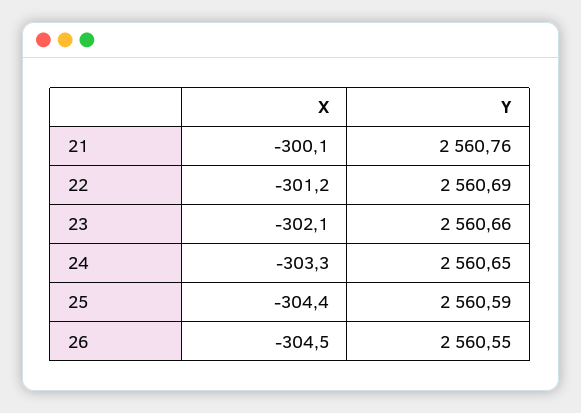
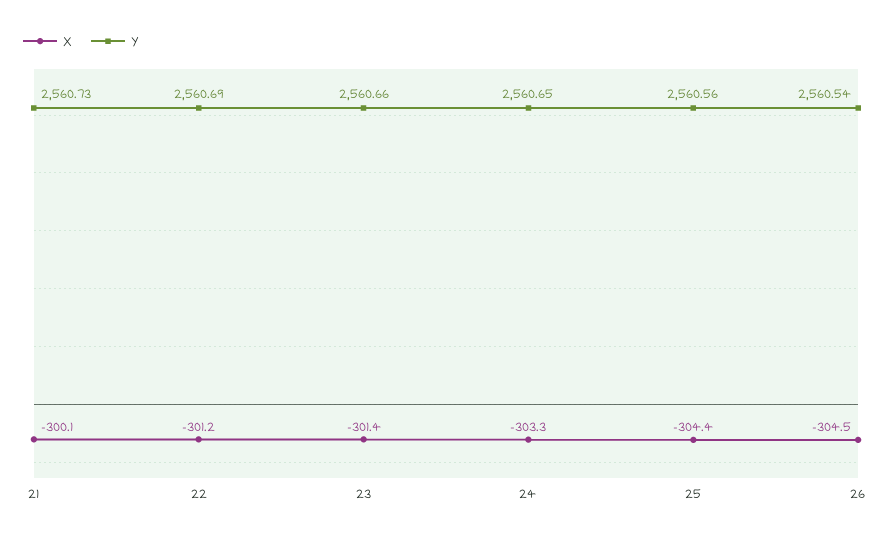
Y, 21: 2560.76 -> 2560.73
X, 23: -302.1 -> -301.4
Y, 25: 2560.59 -> 2560.56
Y, 26: 2560.55 -> 2560.54

